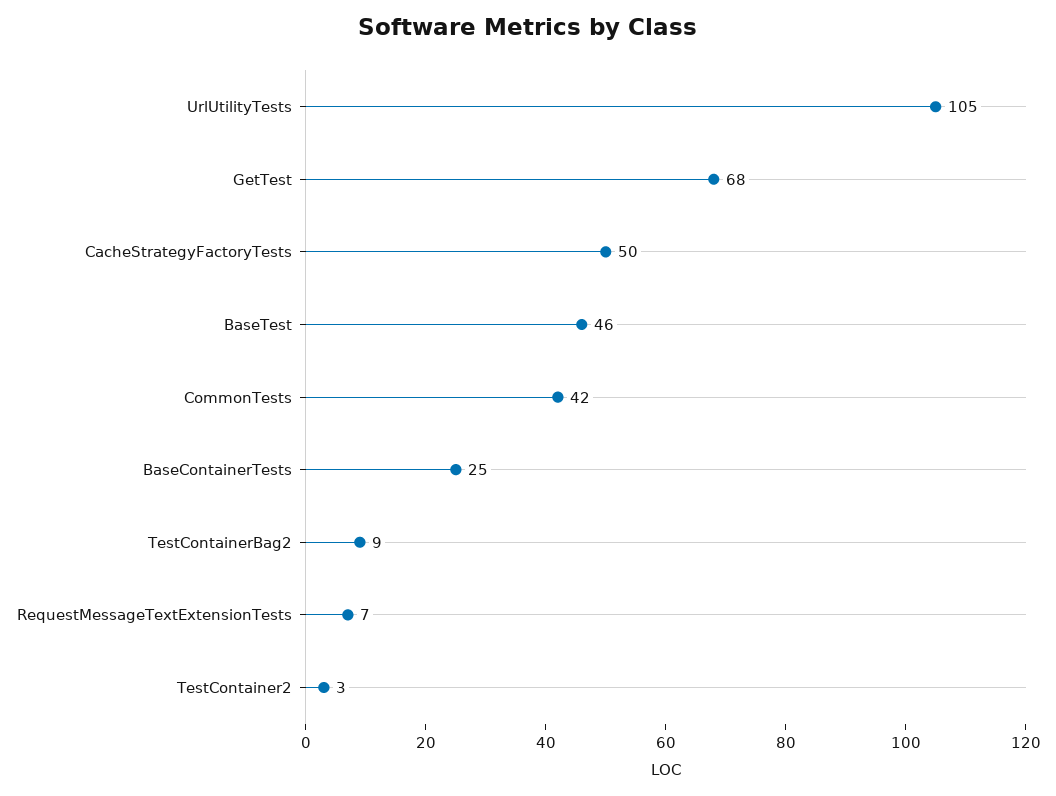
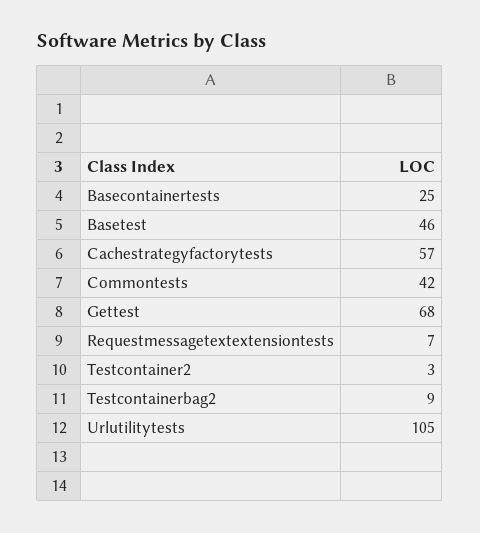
CacheStrategyFactoryTests: 50 -> 57

